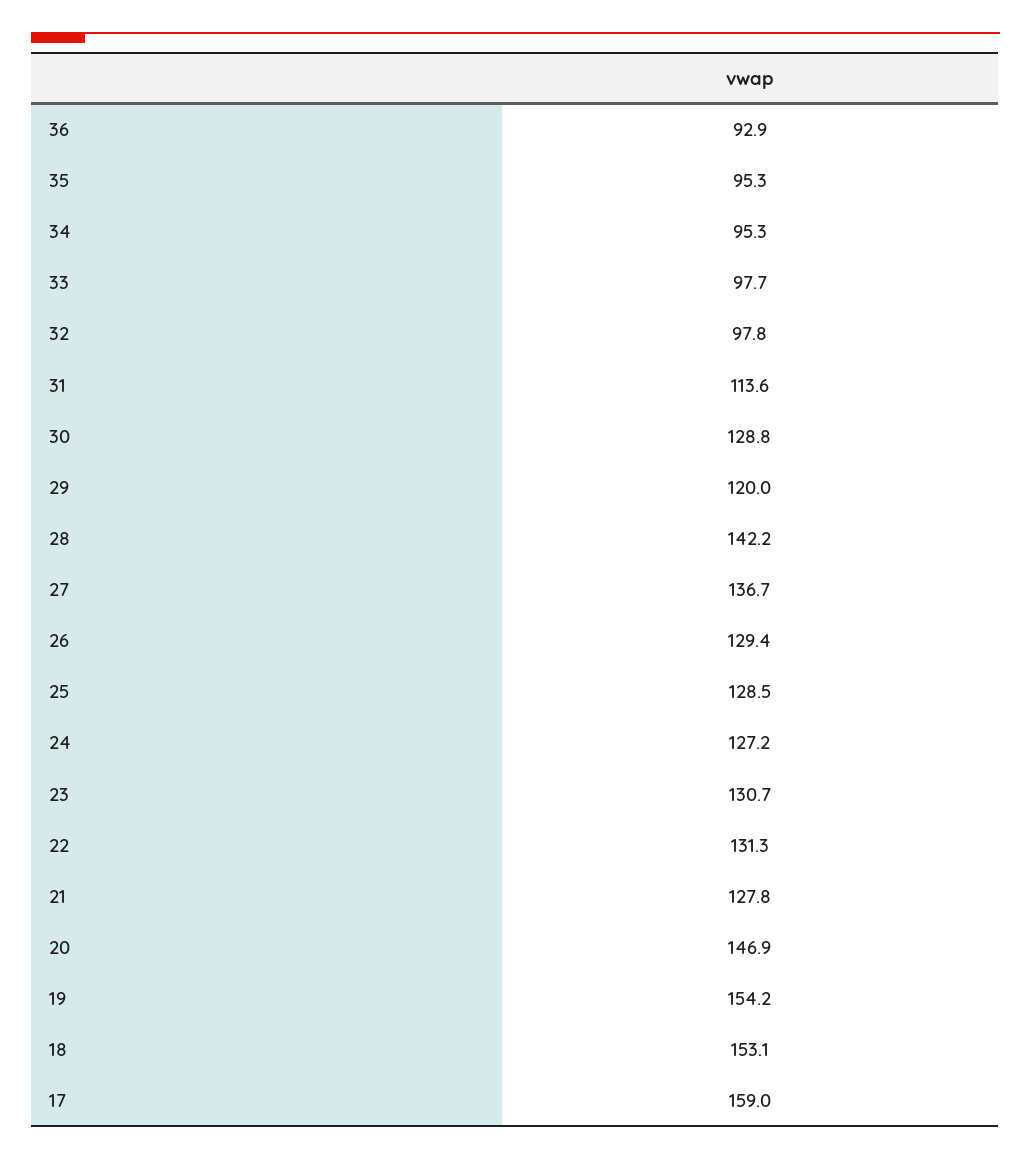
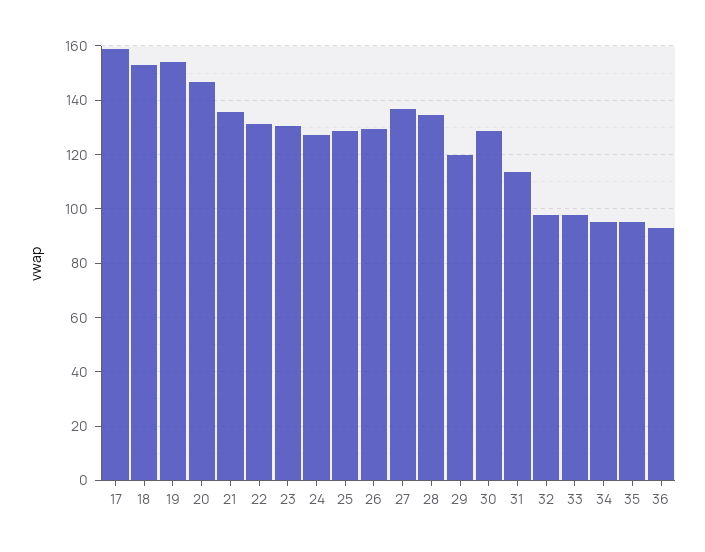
28: 142.2 -> 135
21: 127.8 -> 135

